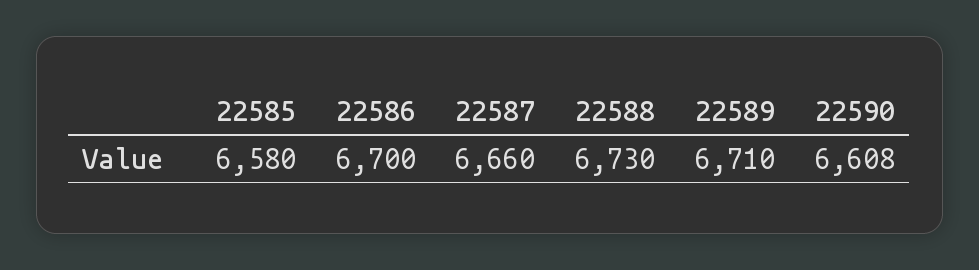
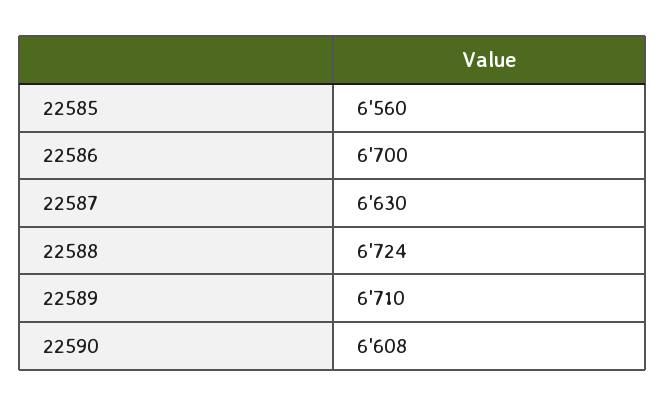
22585: 6580 -> 6560
22587: 6660 -> 6630
22588: 6730 -> 6724

